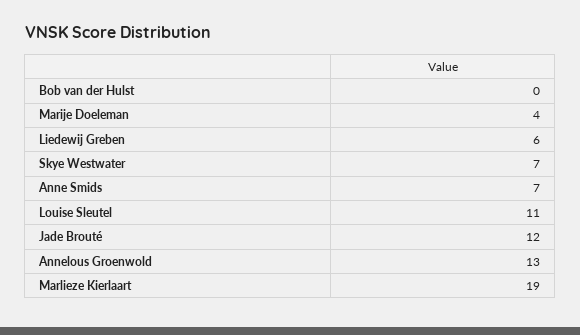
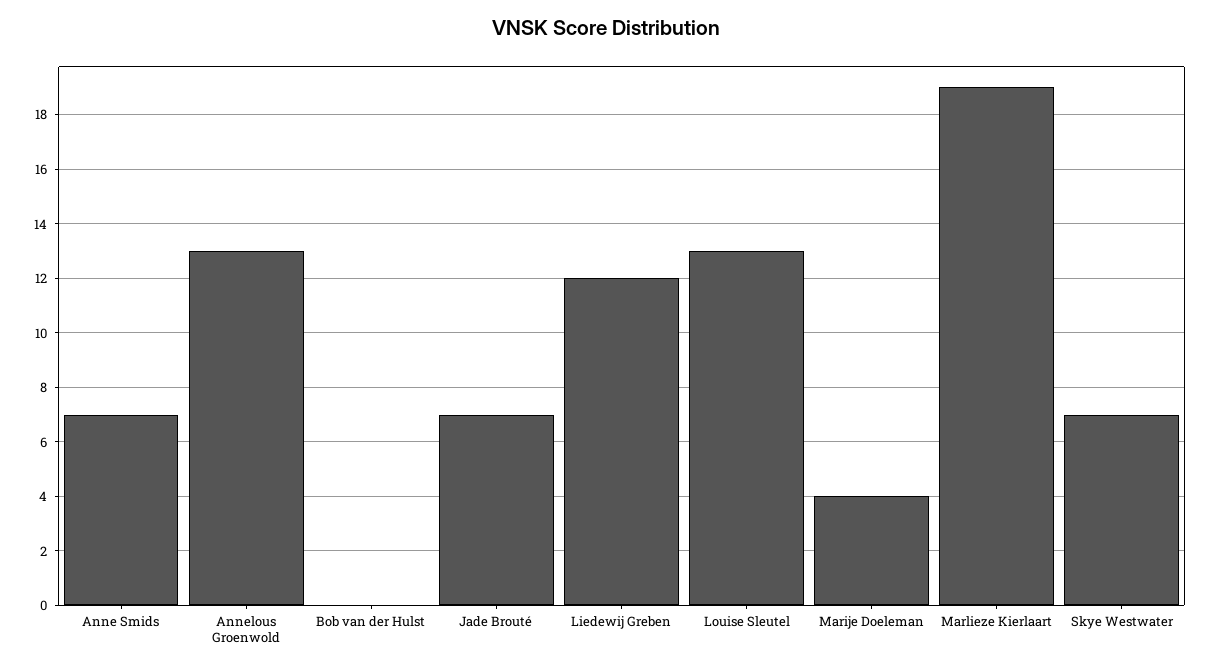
Liedewij Greben: 6 -> 12
Louise Sleutel: 11 -> 13
Jade Brouté: 12 -> 7

